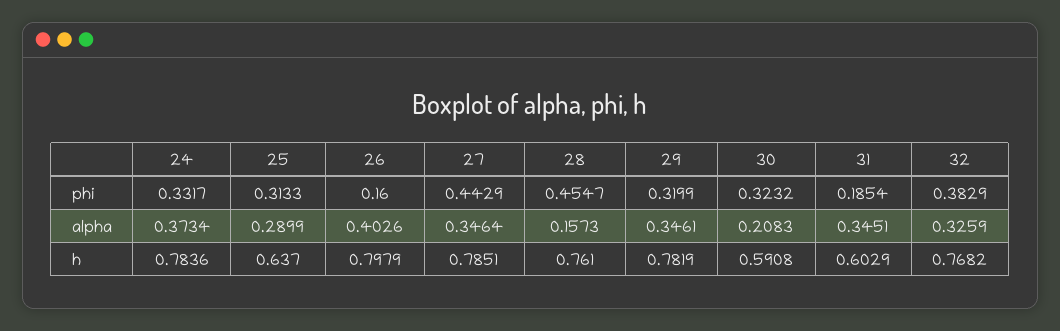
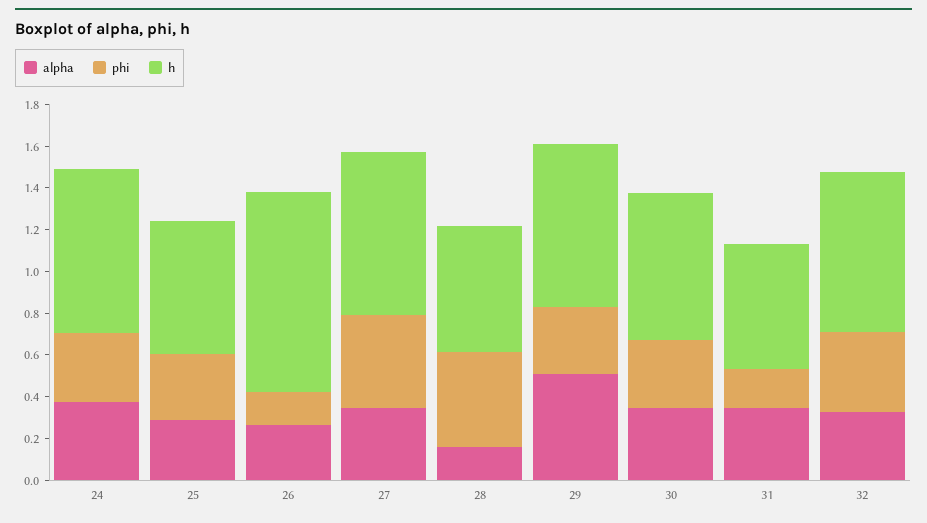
alpha, 26: 0.4026 -> 0.25
alpha, 29: 0.3461 -> 0.5
alpha, 30: 0.2083 -> 0.35
h, 26: 0.7979 -> 0.95
h, 28: 0.761 -> 0.6
h, 30: 0.5908 -> 0.7

